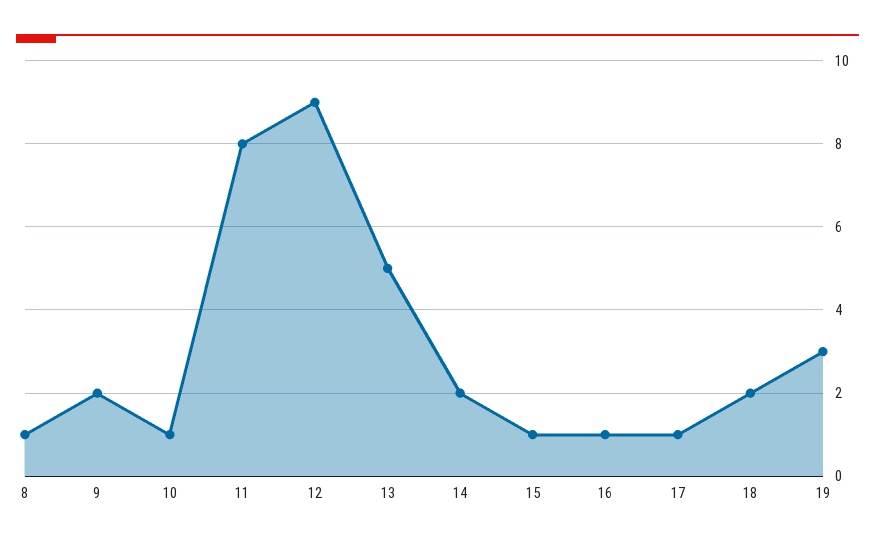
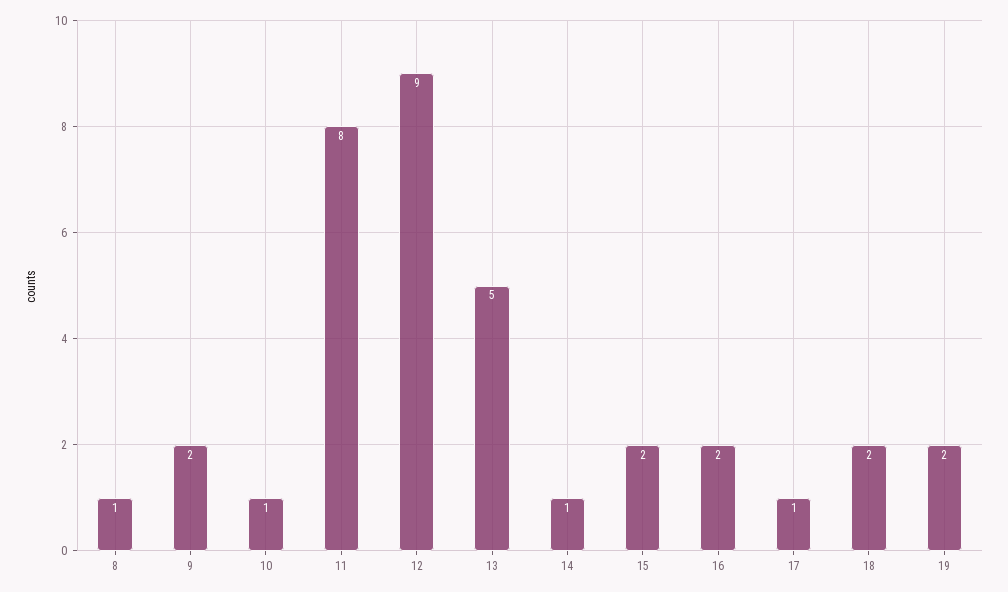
14: 2 -> 1
15: 1 -> 2
16: 1 -> 2
19: 3 -> 2

